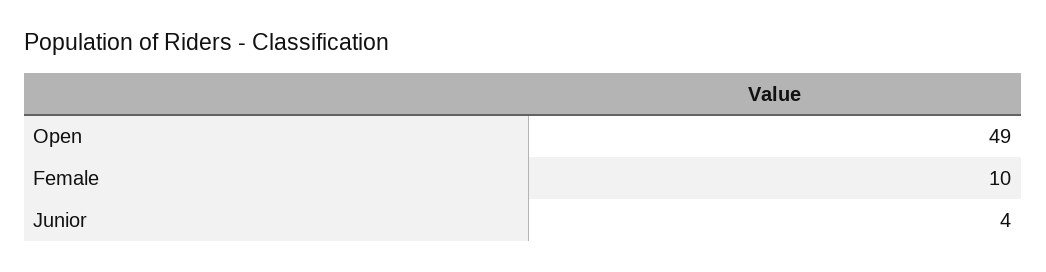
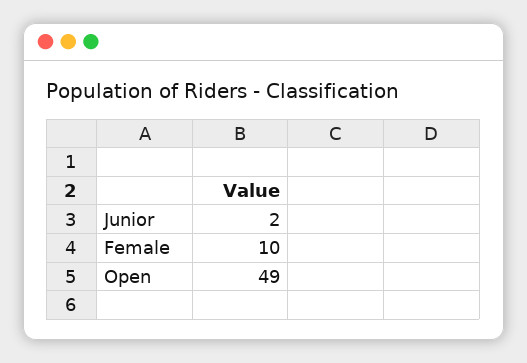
Junior: 4 -> 2

